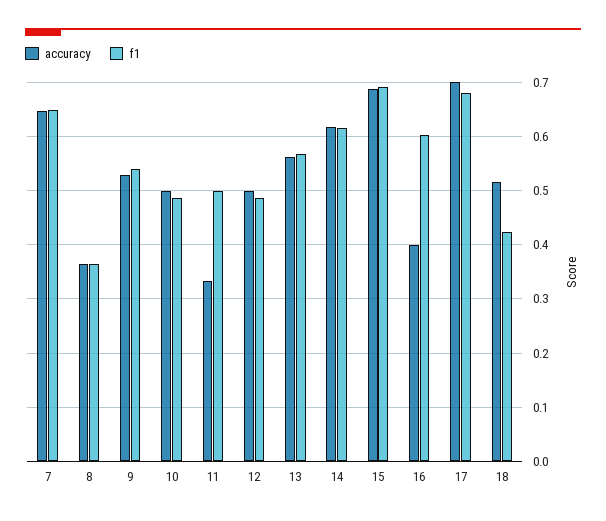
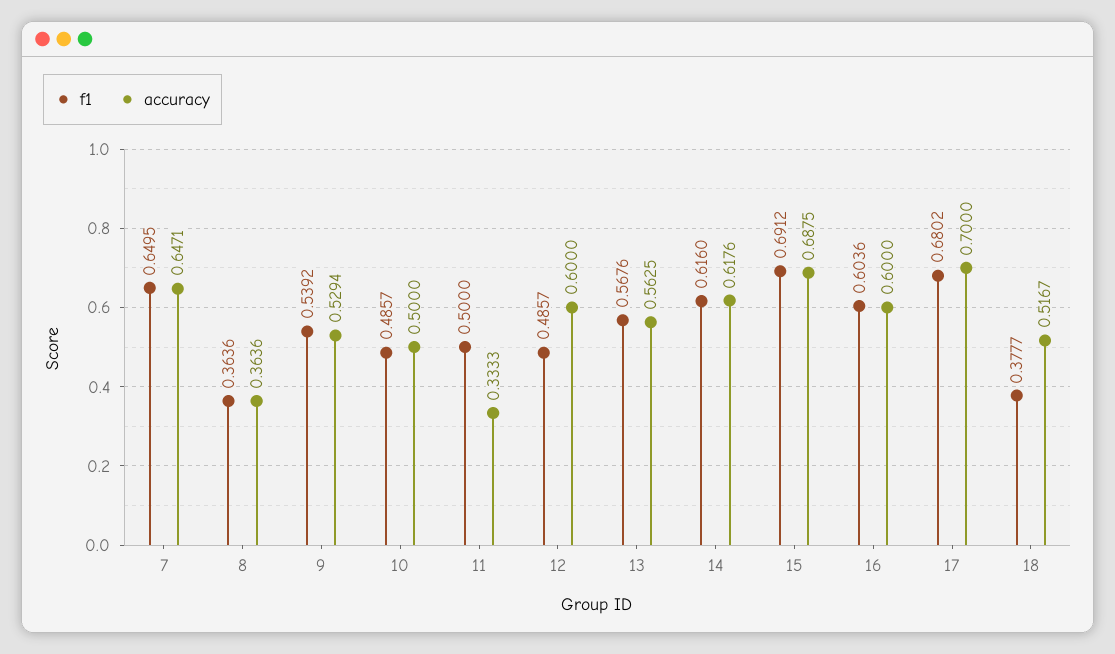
accuracy, 12: 0.5 -> 0.6
accuracy, 16: 0.4 -> 0.6
f1, 18: 0.42 -> 0.3777

